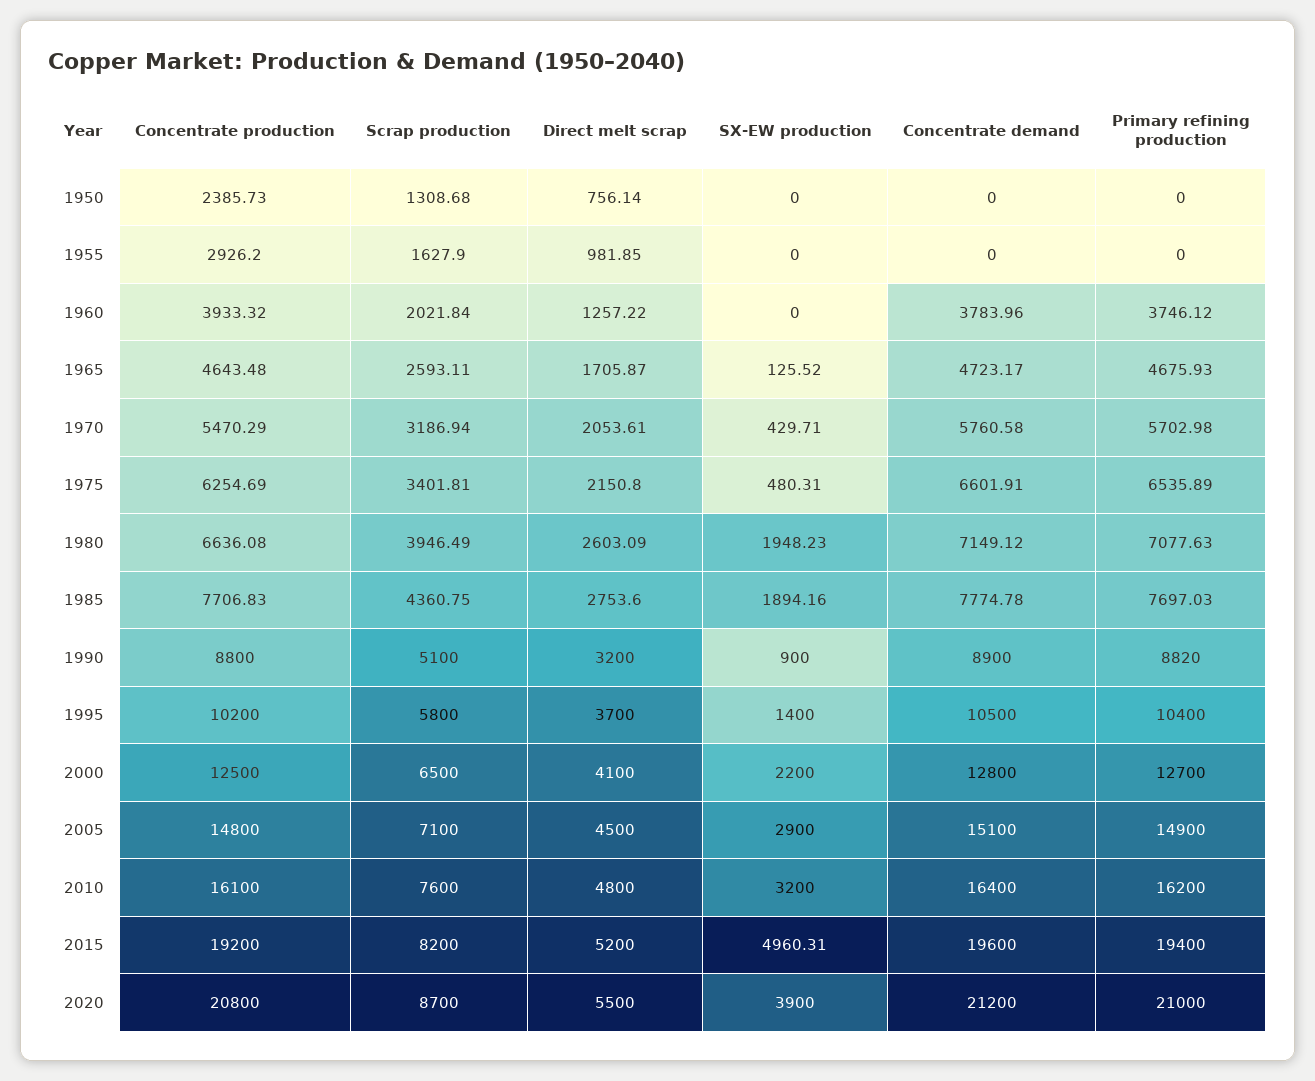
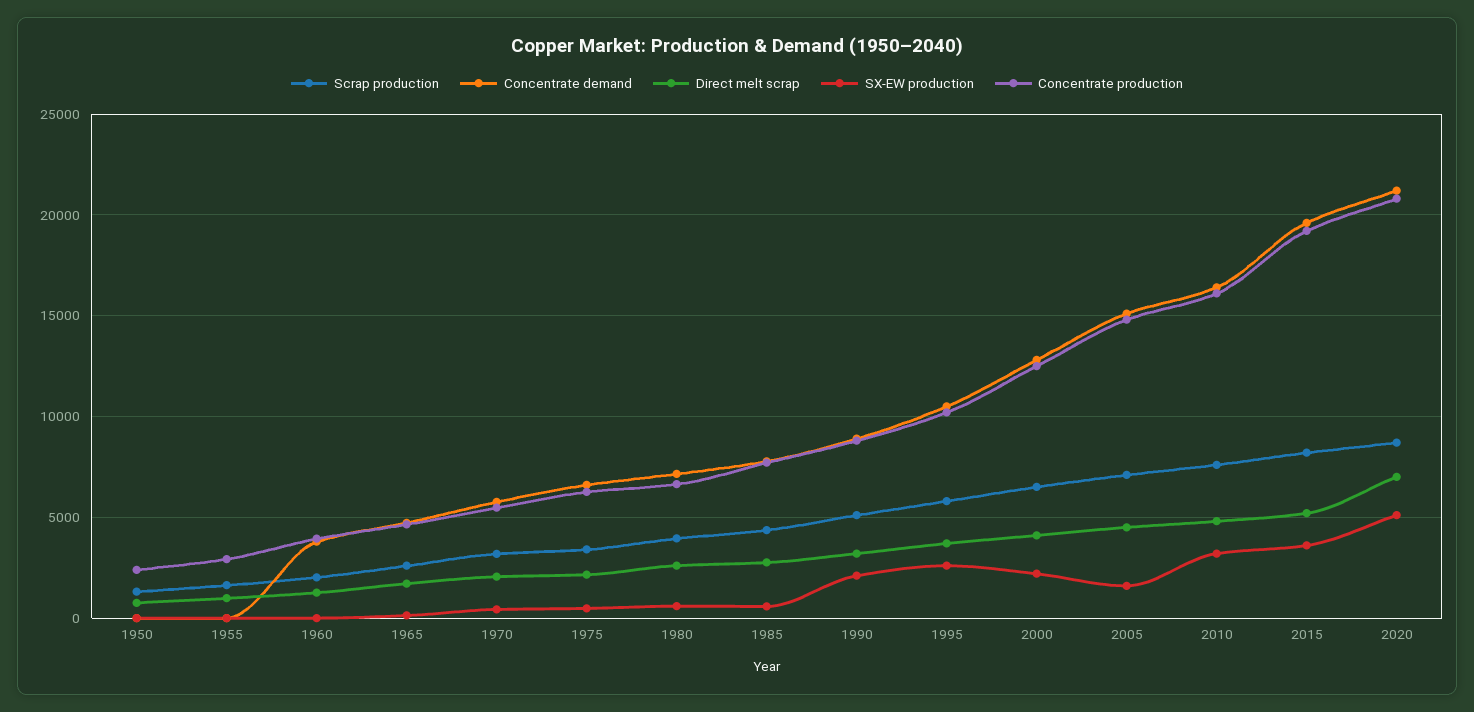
Primary refining production, 1950: 0 -> none
Primary refining production, 1955: 0 -> none
Primary refining production, 1960: 3746.12 -> none
Primary refining production, 1965: 4675.93 -> none
Primary refining production, 1970: 5702.98 -> none
Primary refining production, 1975: 6535.89 -> none
SX-EW production, 1980: 1948.23 -> 500
Primary refining production, 1980: 7077.63 -> none
SX-EW production, 1985: 1894.16 -> 500
Primary refining production, 1985: 7697.03 -> none
SX-EW production, 1990: 900 -> 2000
Primary refining production, 1990: 8820 -> none
SX-EW production, 1995: 1400 -> 2500
Primary refining production, 1995: 10400 -> none
Primary refining production, 2000: 12700 -> none
SX-EW production, 2005: 2900 -> 1500
Primary refining production, 2005: 14900 -> none
Primary refining production, 2010: 16200 -> none
SX-EW production, 2015: 4960.31 -> 3500
Primary refining production, 2015: 19400 -> none
Direct melt scrap, 2020: 5500 -> 7000
SX-EW production, 2020: 3900 -> 5000
Primary refining production, 2020: 21000 -> none

